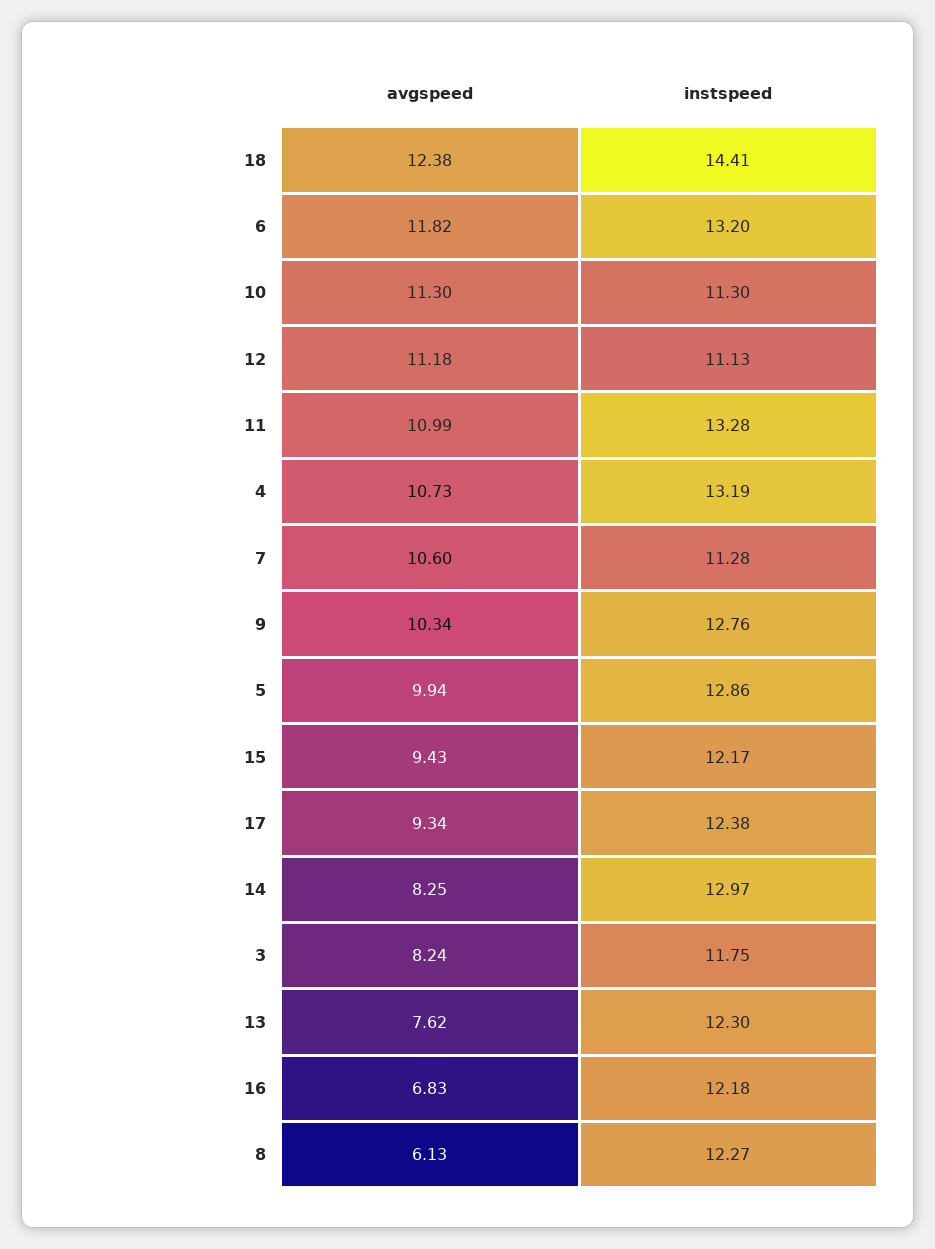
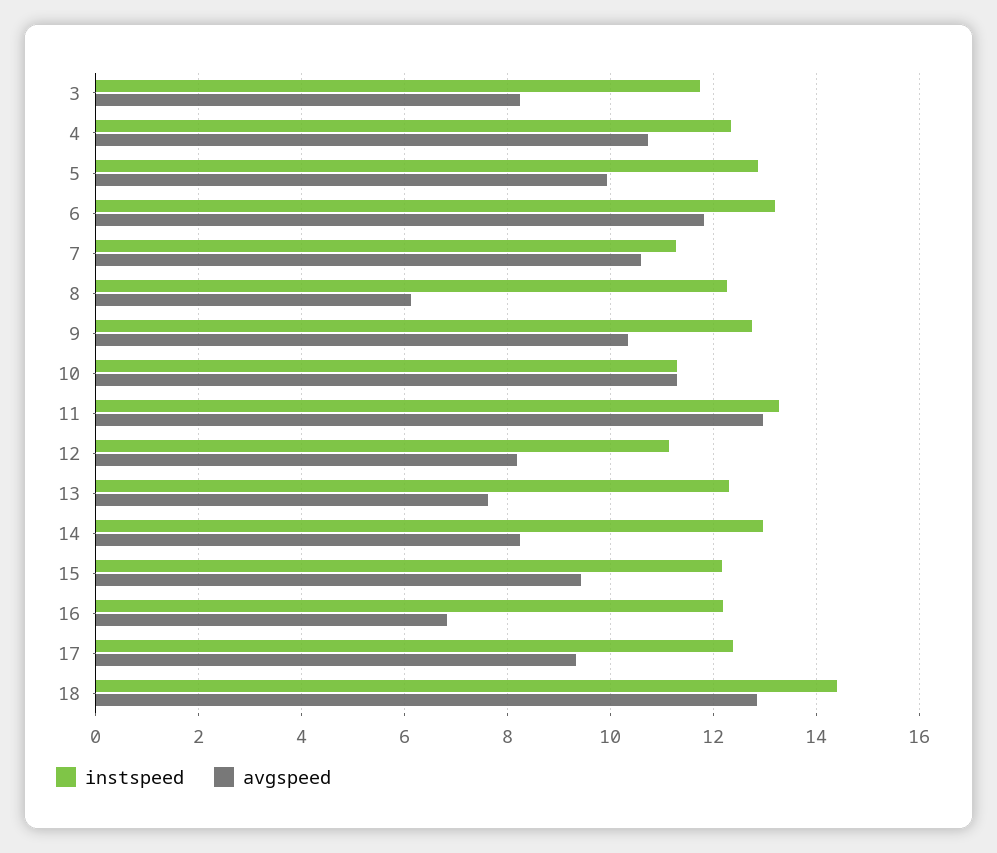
avgspeed, 18: 12.38 -> 12.8
avgspeed, 12: 11.18 -> 8.2
avgspeed, 11: 10.99 -> 13
instspeed, 4: 13.19 -> 12.4

